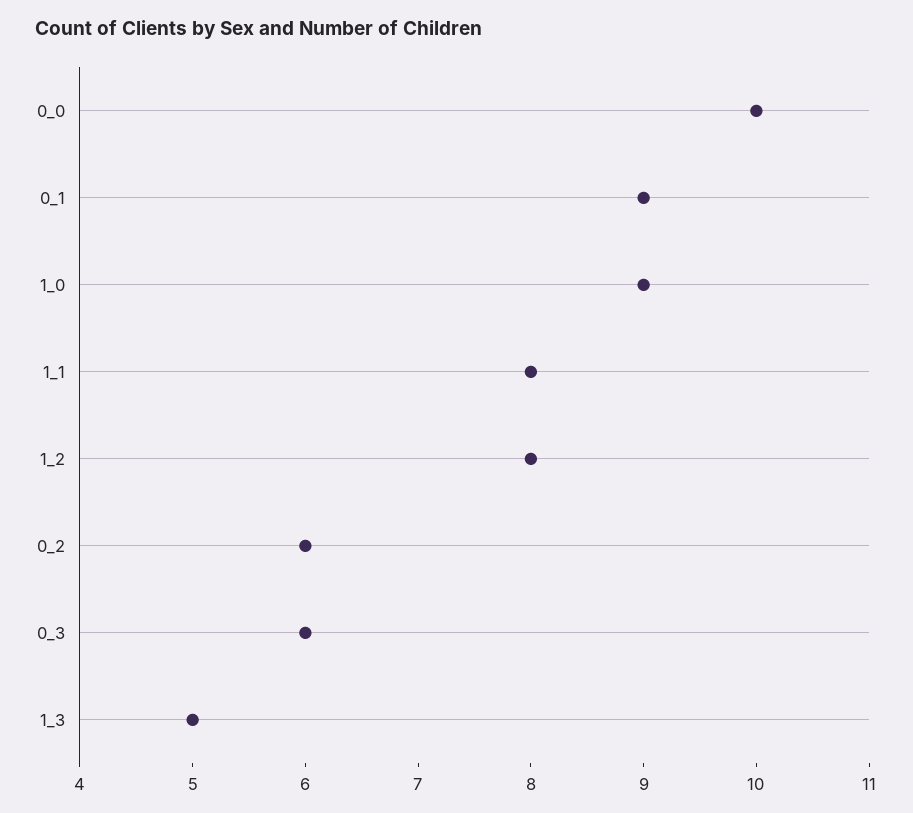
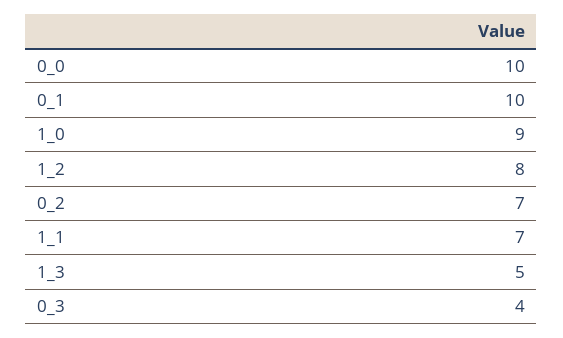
0_1: 9 -> 10
1_1: 8 -> 7
0_2: 6 -> 7
0_3: 6 -> 4

